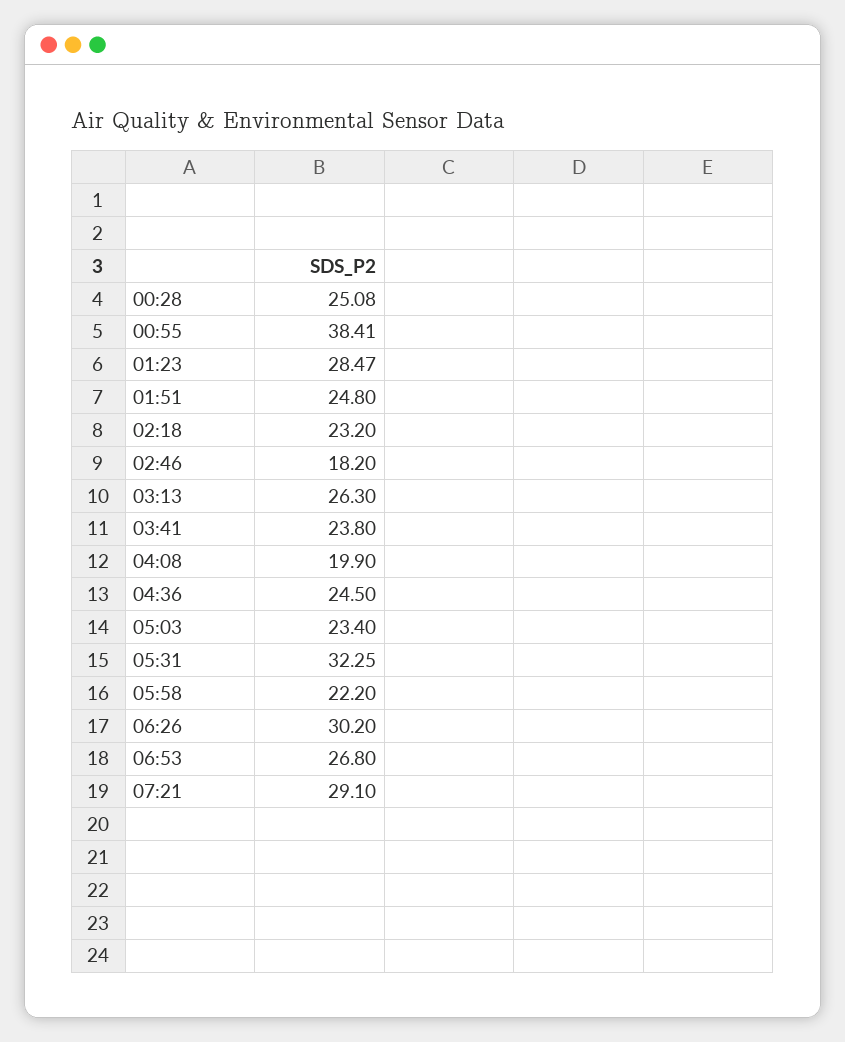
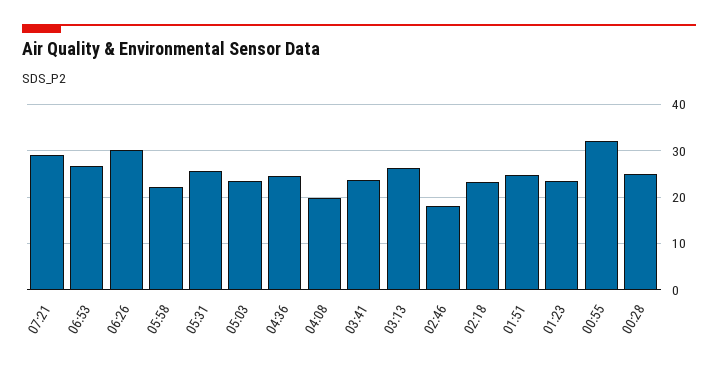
00:55: 38.41 -> 32
01:23: 28.47 -> 24
05:31: 32.25 -> 26

